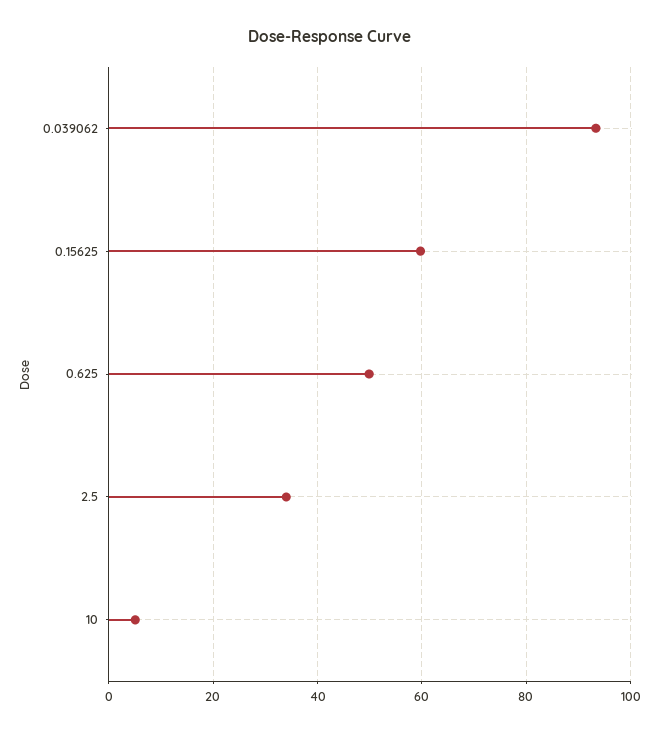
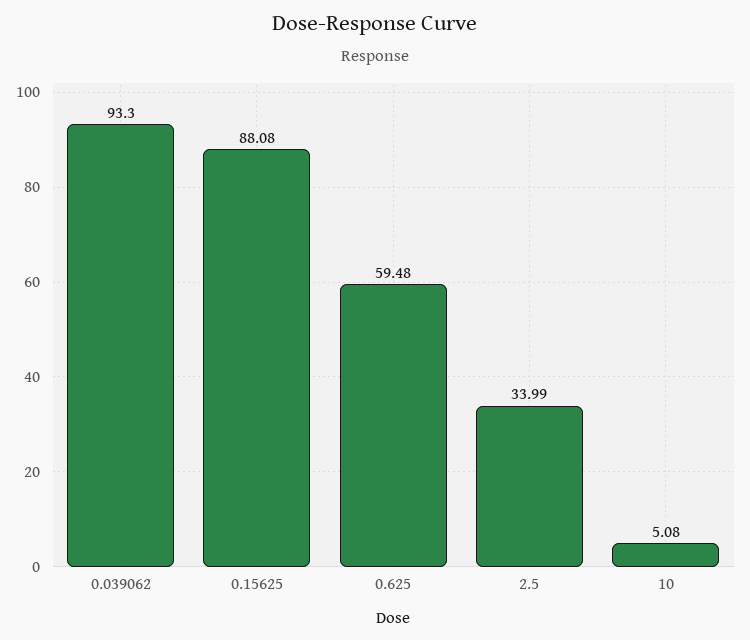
0.15625: 60 -> 88.08
0.625: 50 -> 59.48

